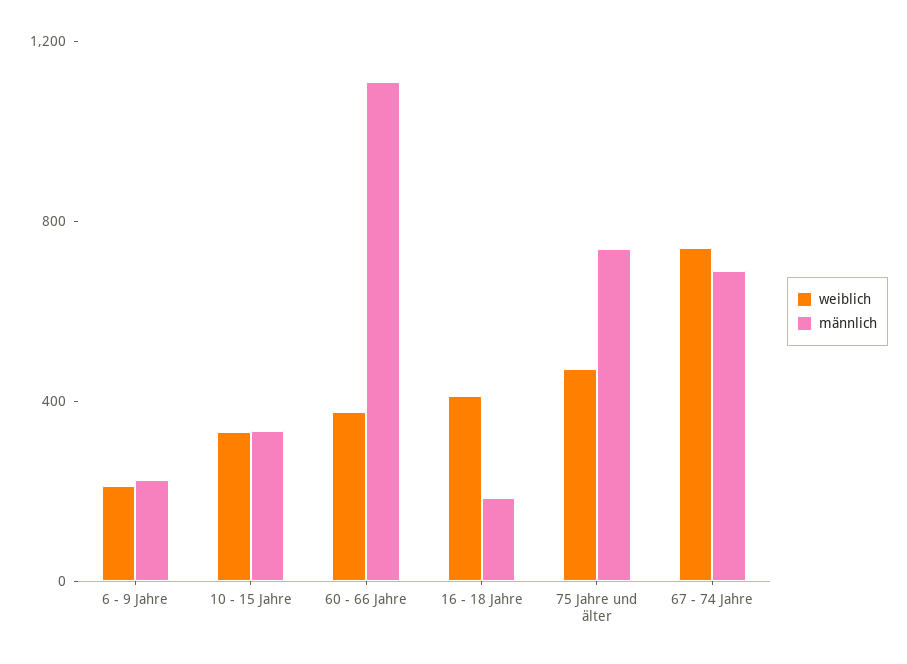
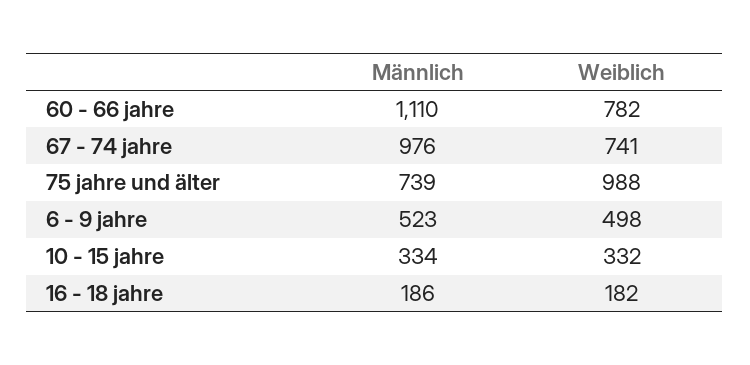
weiblich, 6 - 9 Jahre: 200 -> 498
männlich, 6 - 9 Jahre: 200 -> 523
weiblich, 60 - 66 Jahre: 400 -> 782
weiblich, 16 - 18 Jahre: 400 -> 182
weiblich, 75 Jahre und älter: 500 -> 988
männlich, 67 - 74 Jahre: 700 -> 976

